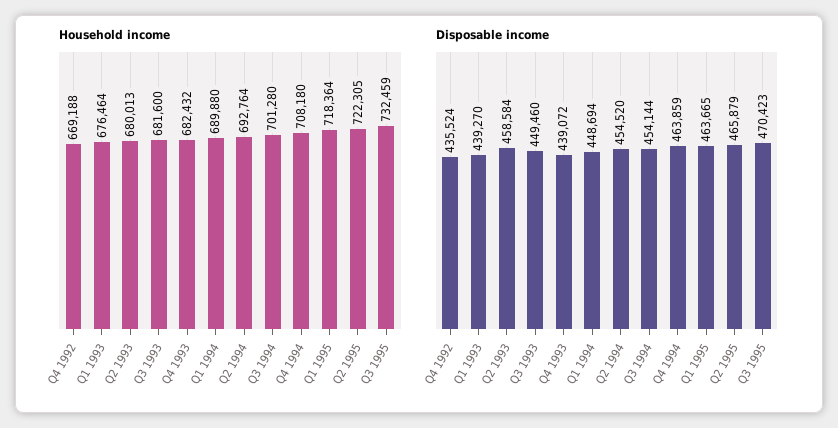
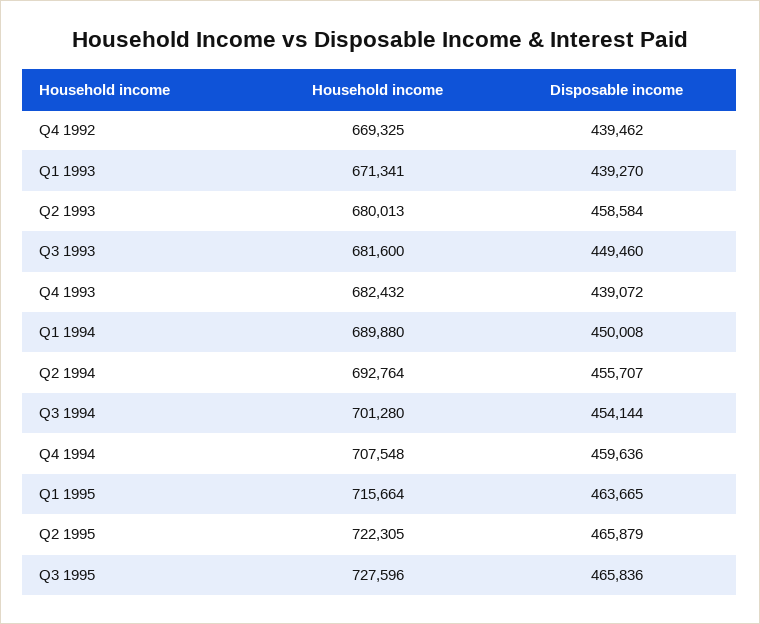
Household income, Q4 1992: 669188 -> 669325
Household income, Q1 1993: 676464 -> 671341
Household income, Q4 1994: 708180 -> 707548
Household income, Q1 1995: 718364 -> 715664
Household income, Q3 1995: 732459 -> 727596
Disposable income, Q4 1992: 435524 -> 439462
Disposable income, Q1 1994: 448694 -> 450008
Disposable income, Q2 1994: 454520 -> 455707
Disposable income, Q4 1994: 463859 -> 459636
Disposable income, Q3 1995: 470423 -> 465836

